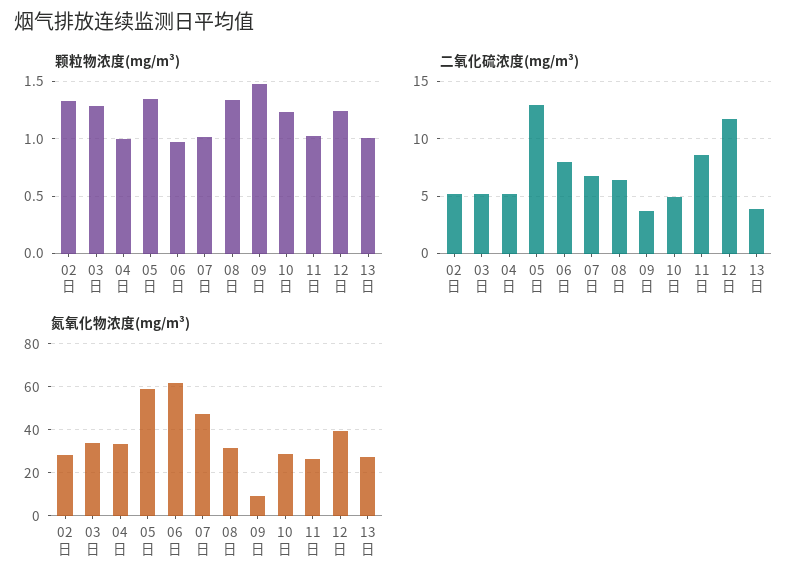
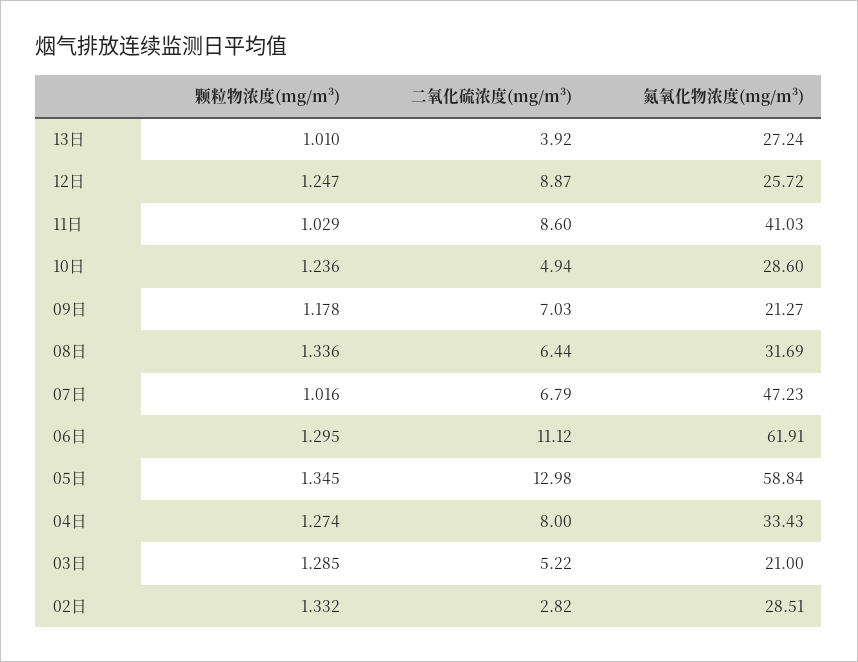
颗粒物浓度(mg/m³), 04日: 1 -> 1.274
颗粒物浓度(mg/m³), 06日: 1 -> 1.295
颗粒物浓度(mg/m³), 09日: 1.5 -> 1.178
二氧化硫浓度(mg/m³), 02日: 5 -> 2.82
二氧化硫浓度(mg/m³), 04日: 5 -> 8
二氧化硫浓度(mg/m³), 06日: 8 -> 11.12
二氧化硫浓度(mg/m³), 09日: 4 -> 7.03
二氧化硫浓度(mg/m³), 12日: 12 -> 8.87
氮氧化物浓度(mg/m³), 03日: 35 -> 21
氮氧化物浓度(mg/m³), 09日: 10 -> 21.27
氮氧化物浓度(mg/m³), 11日: 25 -> 41.03
氮氧化物浓度(mg/m³), 12日: 40 -> 25.72

